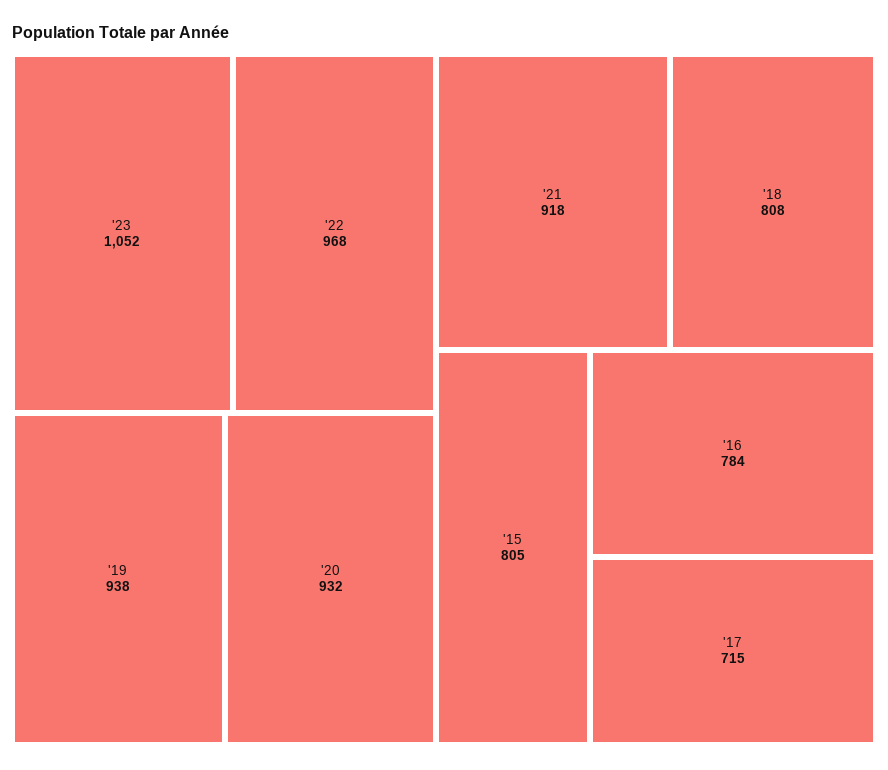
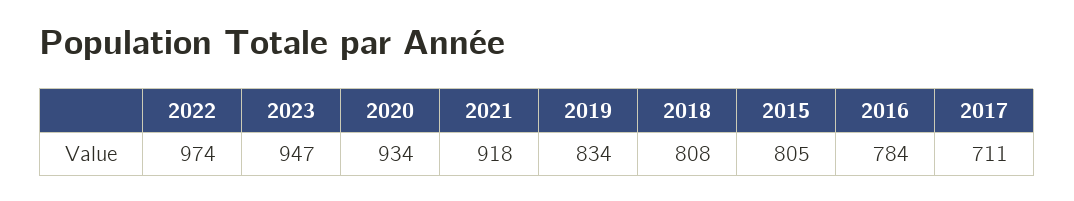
'23: 1052 -> 947
'22: 968 -> 974
'19: 938 -> 834
'20: 932 -> 934
'17: 715 -> 711

